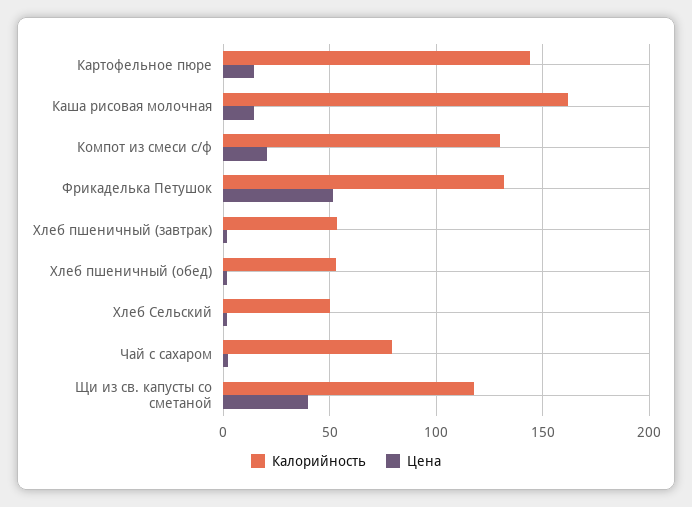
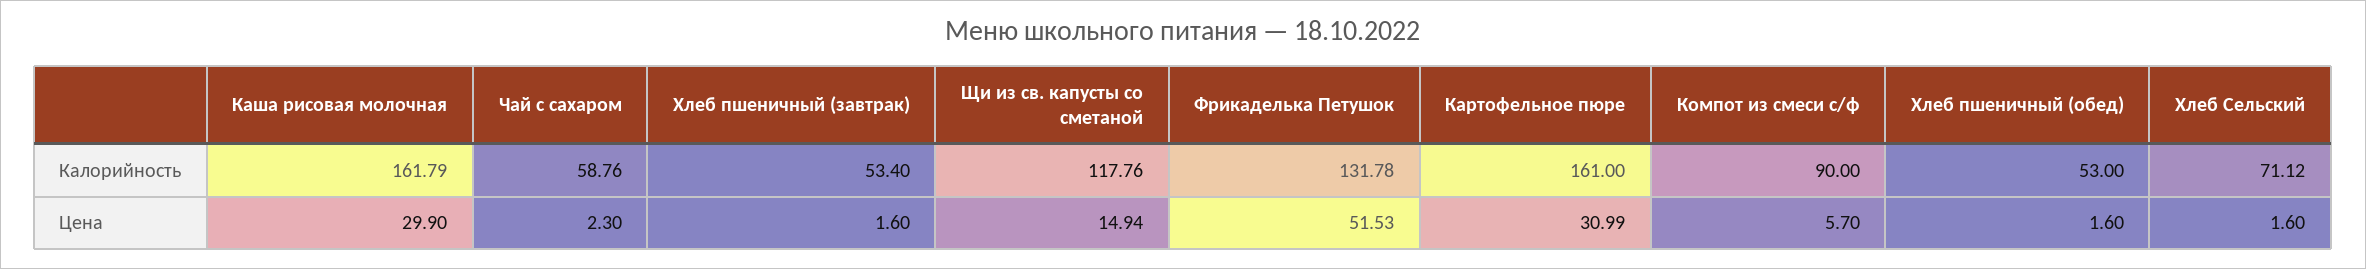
Калорийность, Картофельное пюре: 145 -> 161
Цена, Картофельное пюре: 15 -> 30.99
Цена, Каша рисовая молочная: 15 -> 29.9
Калорийность, Компот из смеси с/ф: 130 -> 90
Цена, Компот из смеси с/ф: 20 -> 5.7
Калорийность, Хлеб Сельский: 50 -> 71.12
Калорийность, Чай с сахаром: 80 -> 58.76
Цена, Щи из св. капусты со сметаной: 40 -> 14.94

